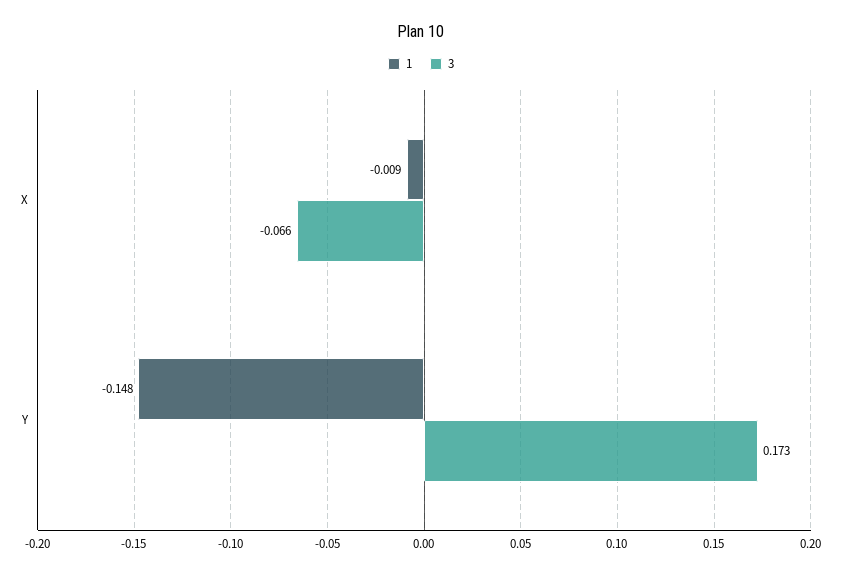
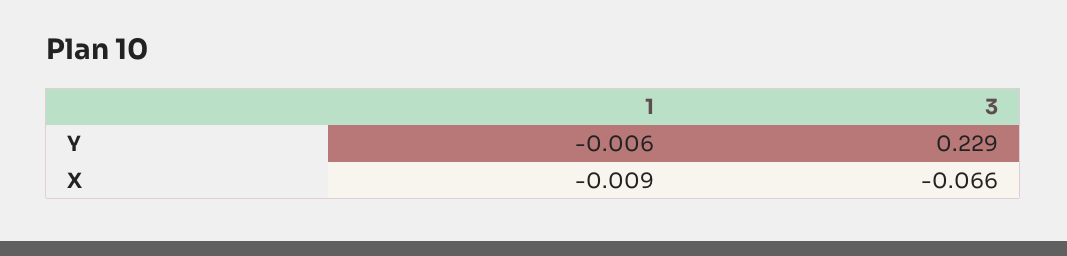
1, Y: -0.148 -> -0.006
3, Y: 0.173 -> 0.229

